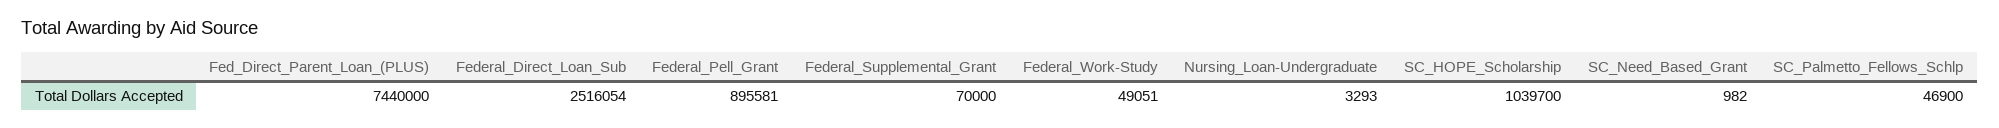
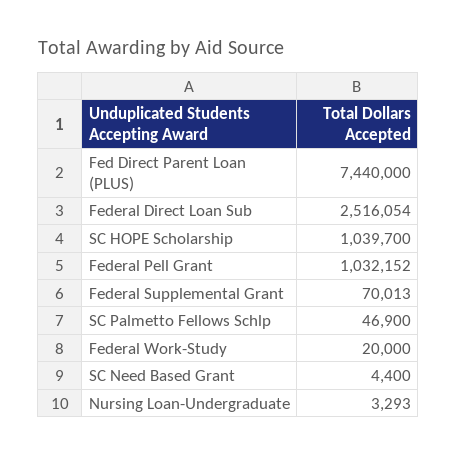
Federal_Pell_Grant: 895581 -> 1032152
Federal_Supplemental_Grant: 70000 -> 70013
Federal_Work-Study: 49051 -> 20000
SC_Need_Based_Grant: 982 -> 4400

